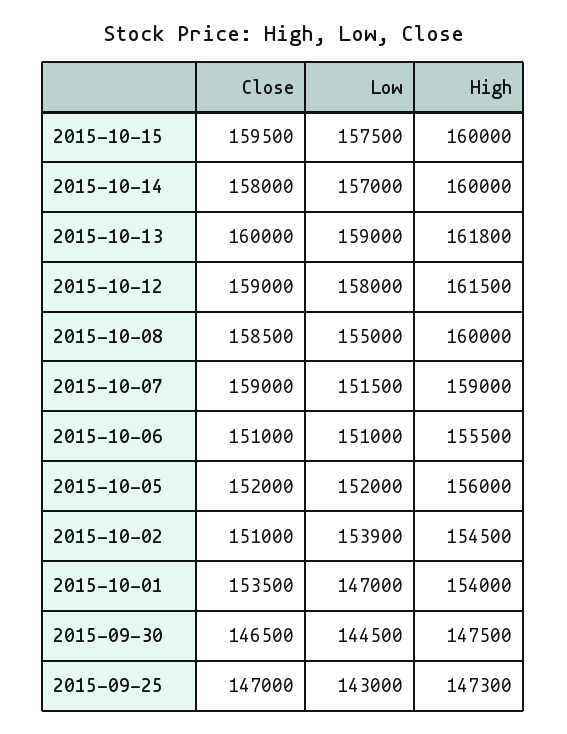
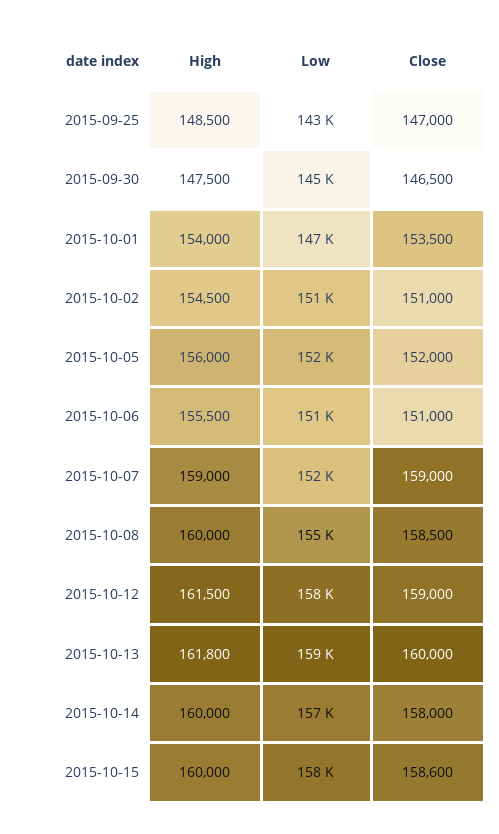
Close, 2015-10-15: 159500 -> 158600
Low, 2015-10-02: 153900 -> 151000
High, 2015-09-25: 147300 -> 148500

